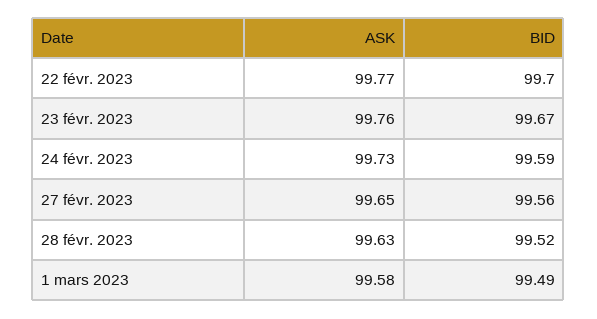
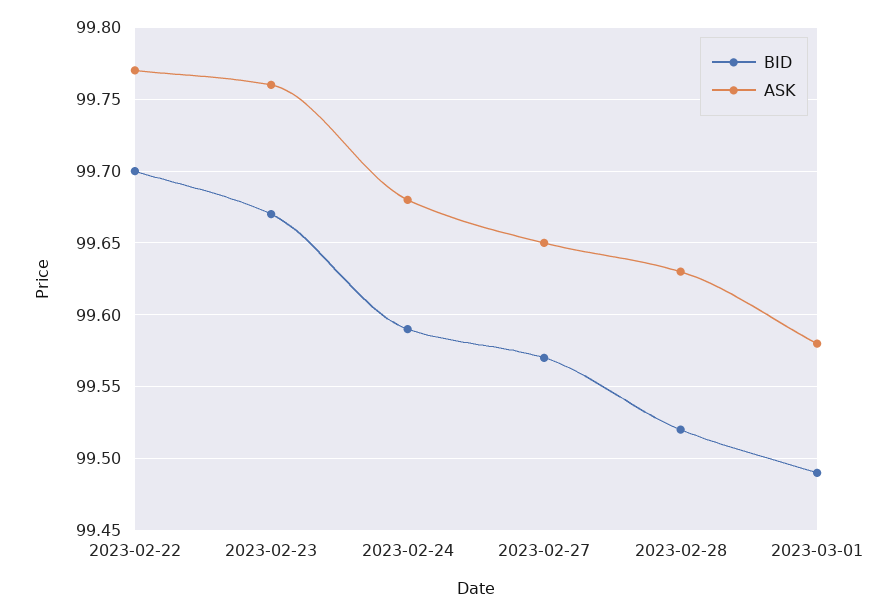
ASK, 24 févr. 2023: 99.73 -> 99.68
BID, 27 févr. 2023: 99.56 -> 99.57

